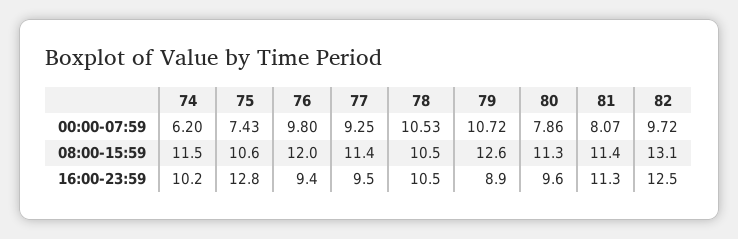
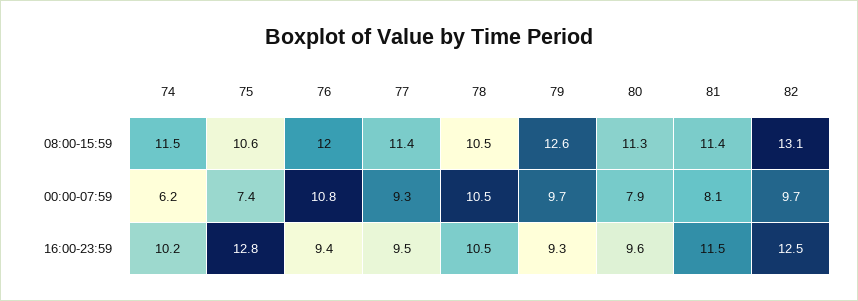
76, 00:00-07:59: 9.8 -> 10.8
79, 00:00-07:59: 10.72 -> 9.7
79, 16:00-23:59: 8.9 -> 9.3
81, 16:00-23:59: 11.3 -> 11.5

